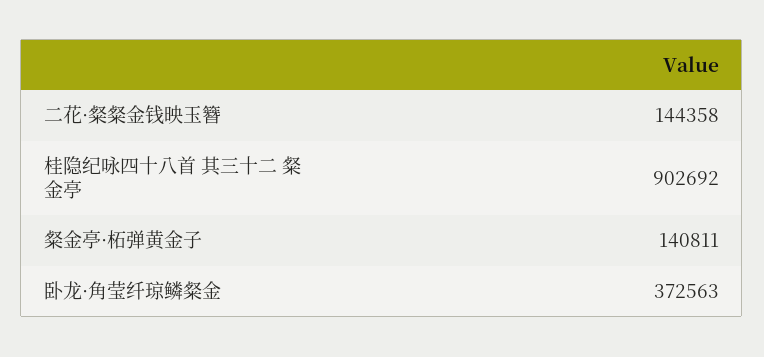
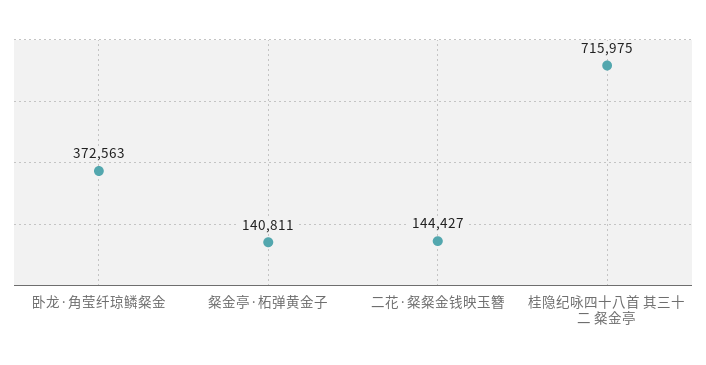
二花·粲粲金钱映玉簪: 144358 -> 144427
桂隐纪咏四十八首 其三十二 粲金亭: 902692 -> 715975

